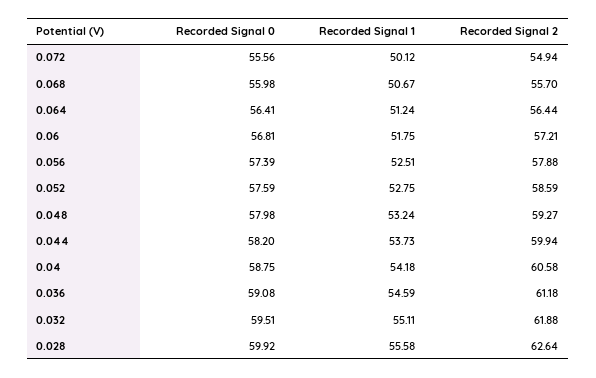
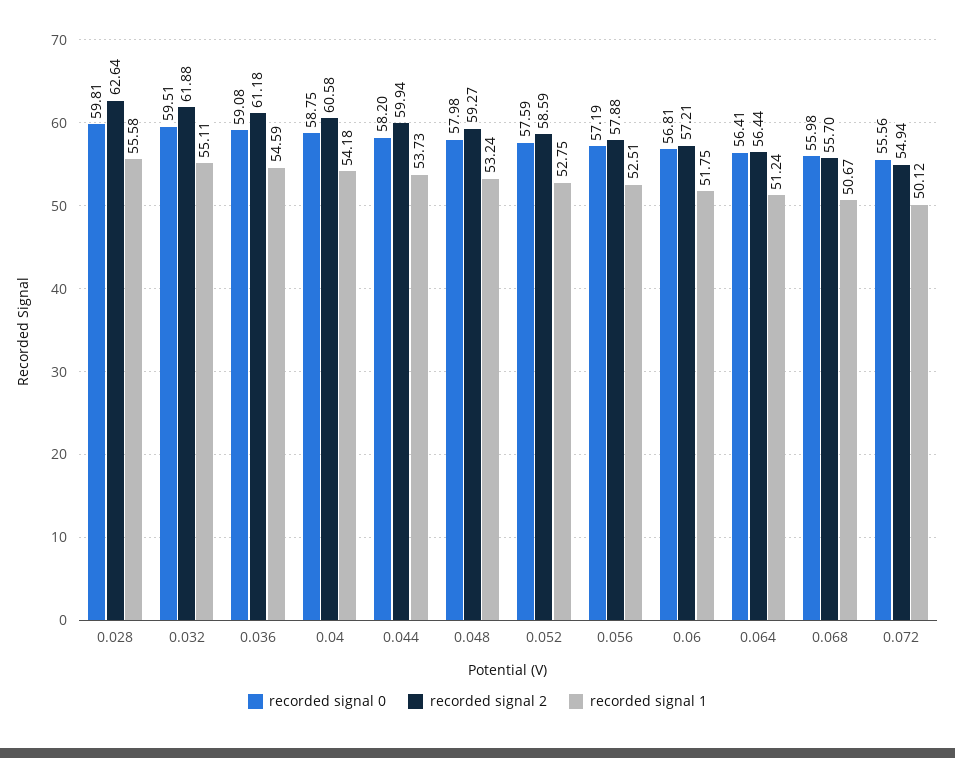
Recorded Signal 0, 0.056: 57.39 -> 57.19
Recorded Signal 0, 0.028: 59.92 -> 59.81

